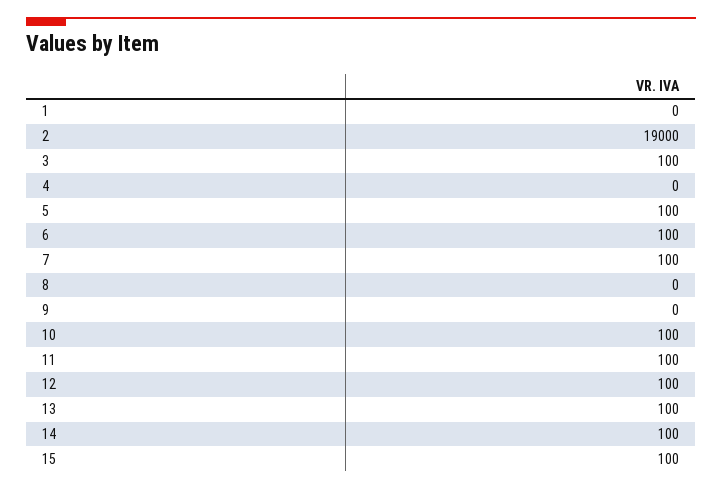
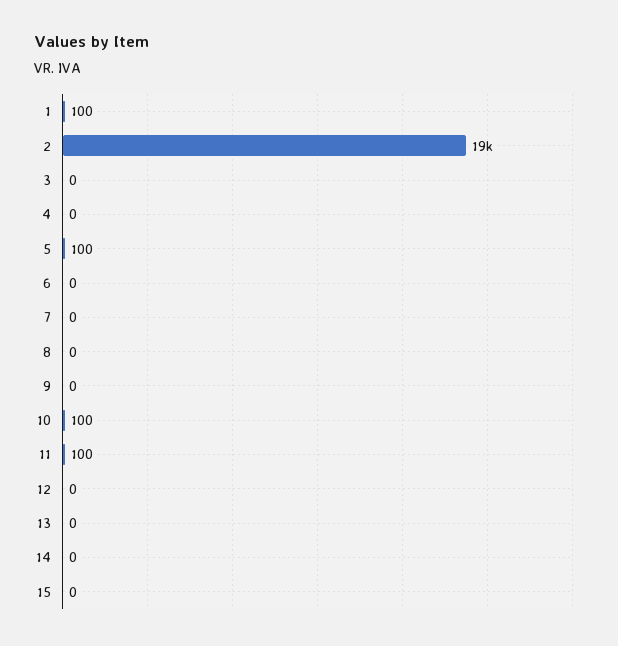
1: 0 -> 100
3: 100 -> 0
6: 100 -> 0
7: 100 -> 0
12: 100 -> 0
13: 100 -> 0
14: 100 -> 0
15: 100 -> 0

